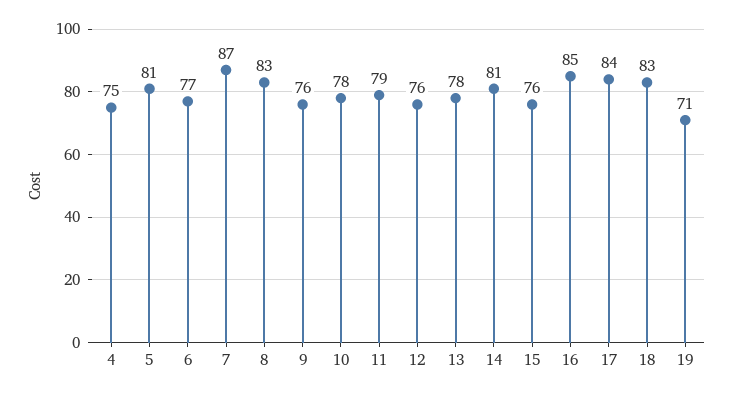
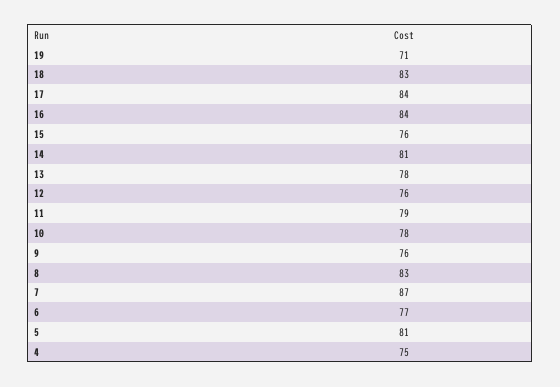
16: 85 -> 84

